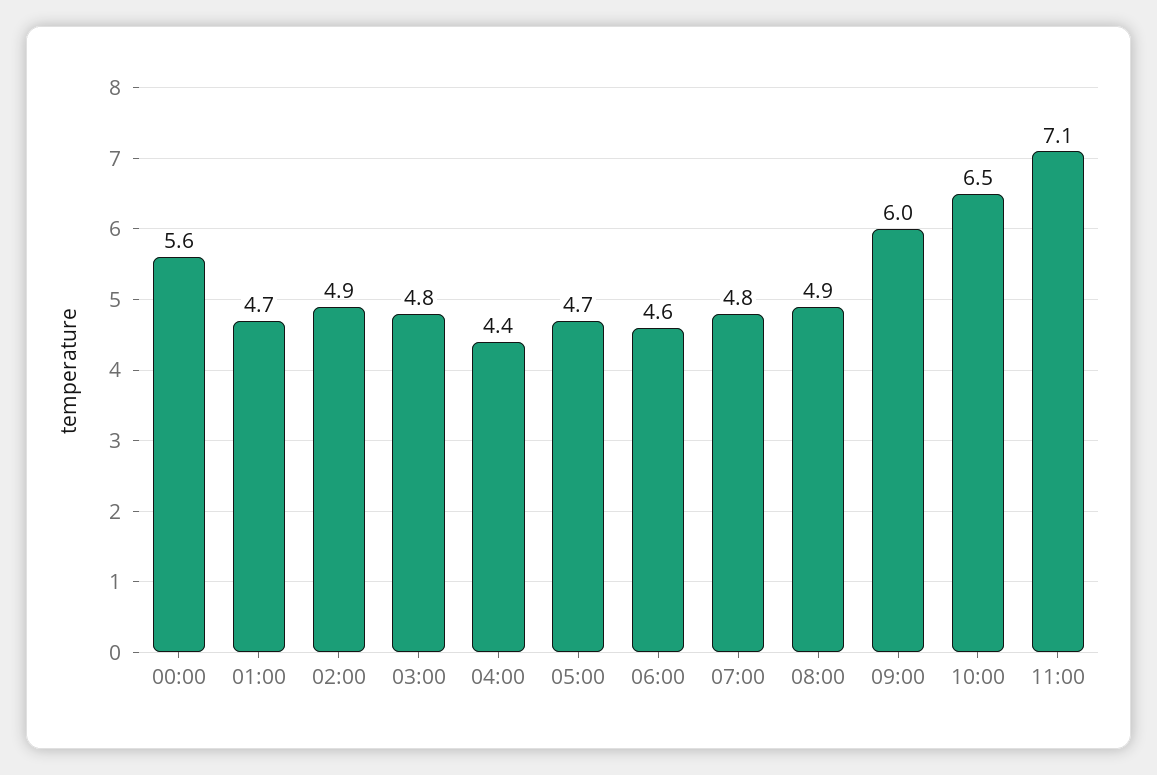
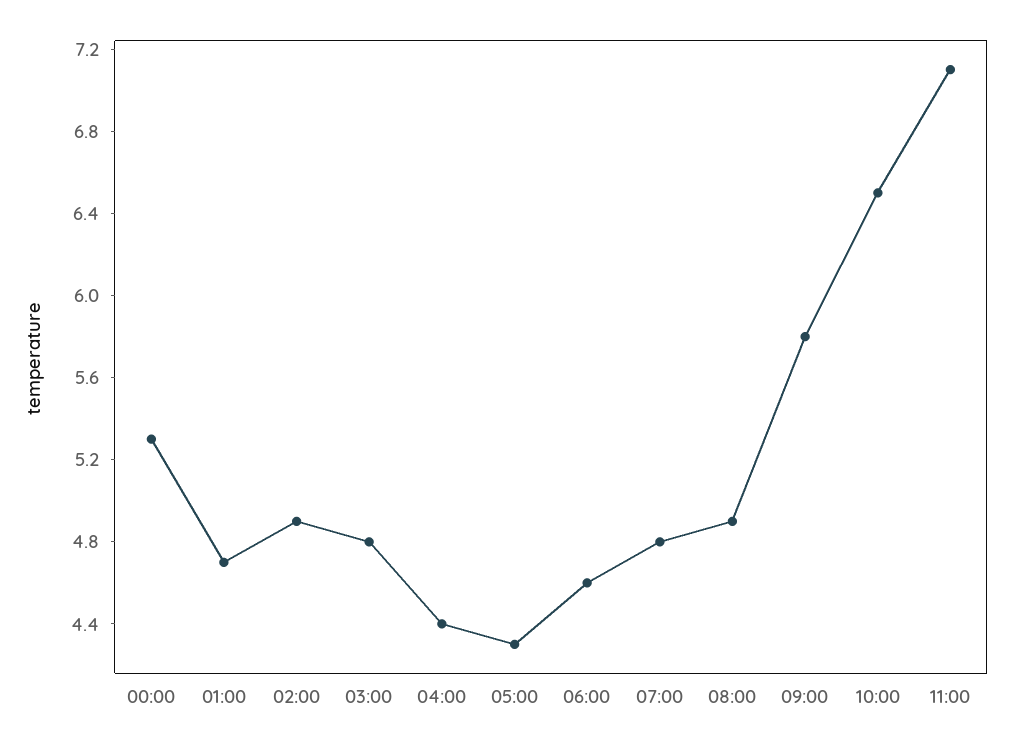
00:00: 5.6 -> 5.3
05:00: 4.7 -> 4.3
09:00: 6 -> 5.8

